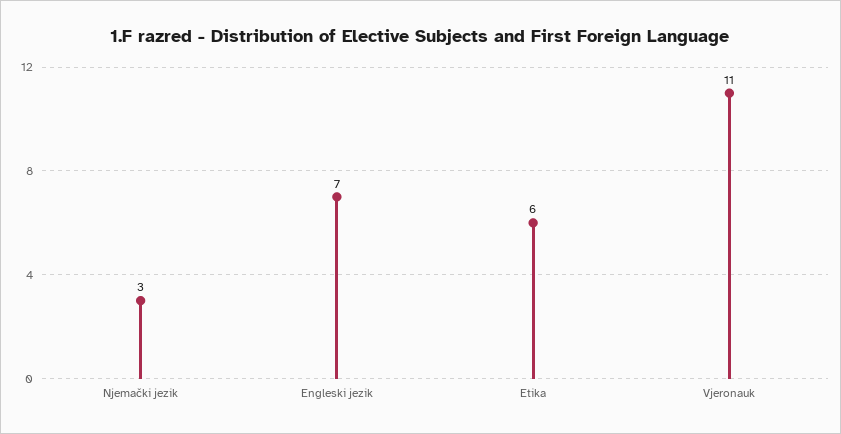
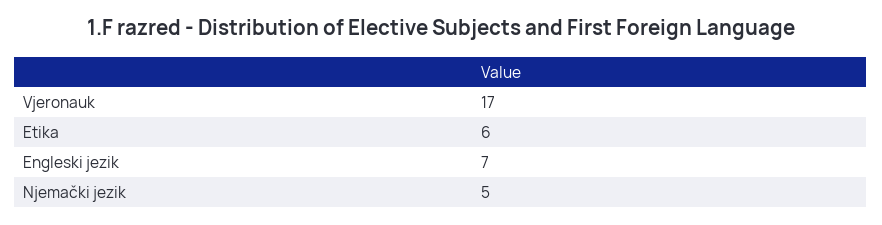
Njemački jezik: 3 -> 5
Vjeronauk: 11 -> 17

